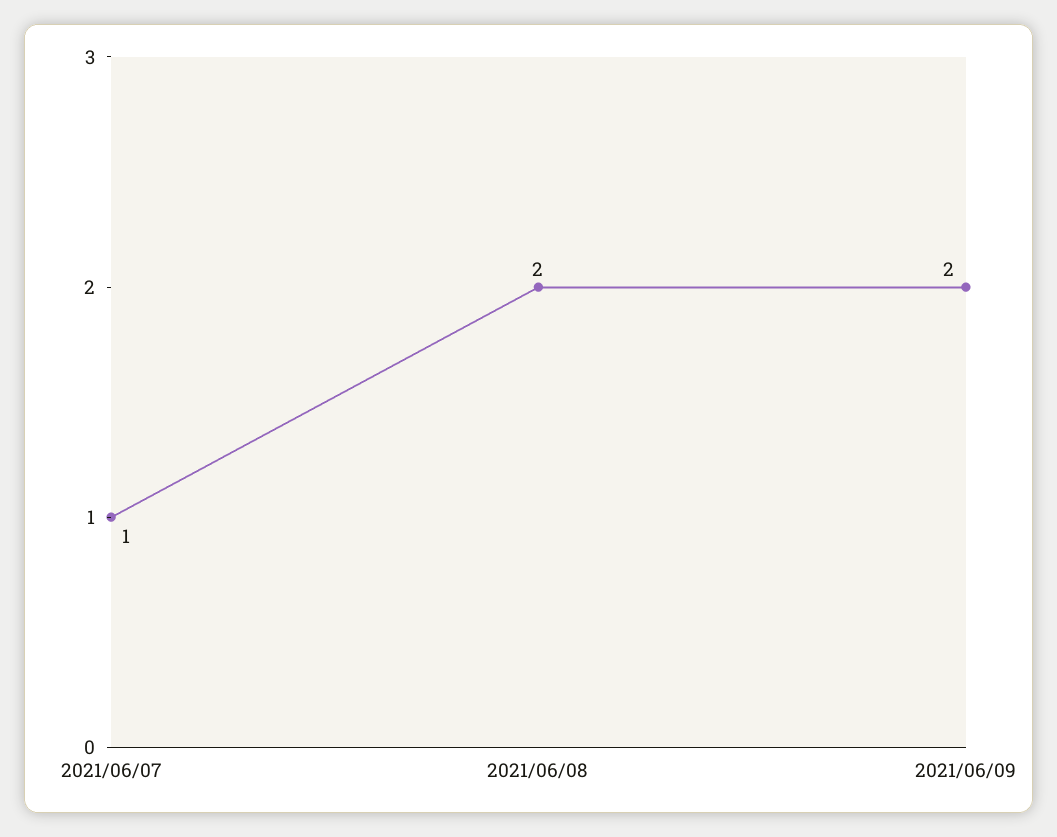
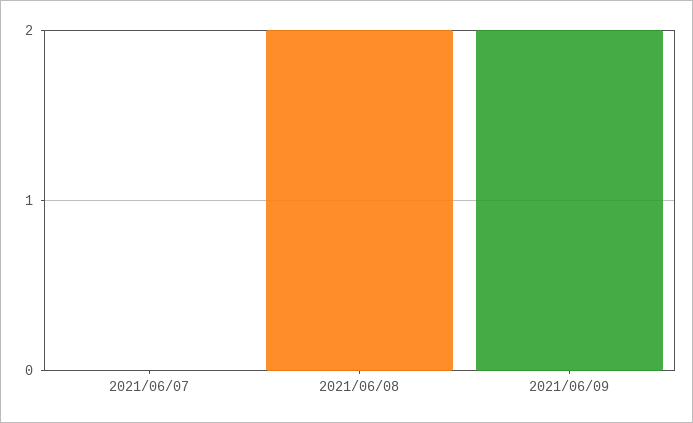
2021/06/07: 1 -> 0

